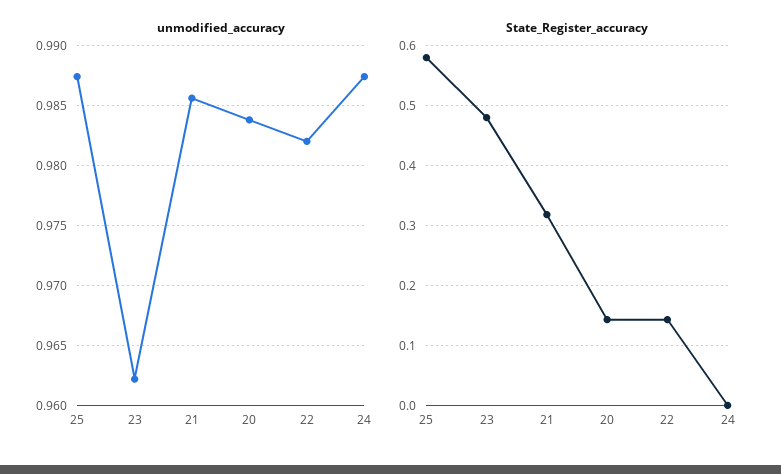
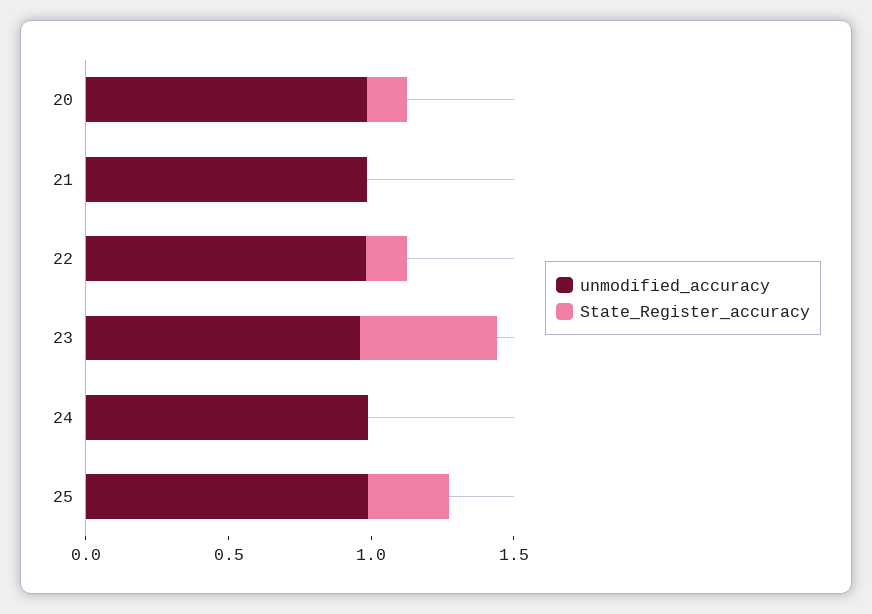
State_Register_accuracy, 25: 0.58 -> 0.3
State_Register_accuracy, 21: 0.32 -> 0

